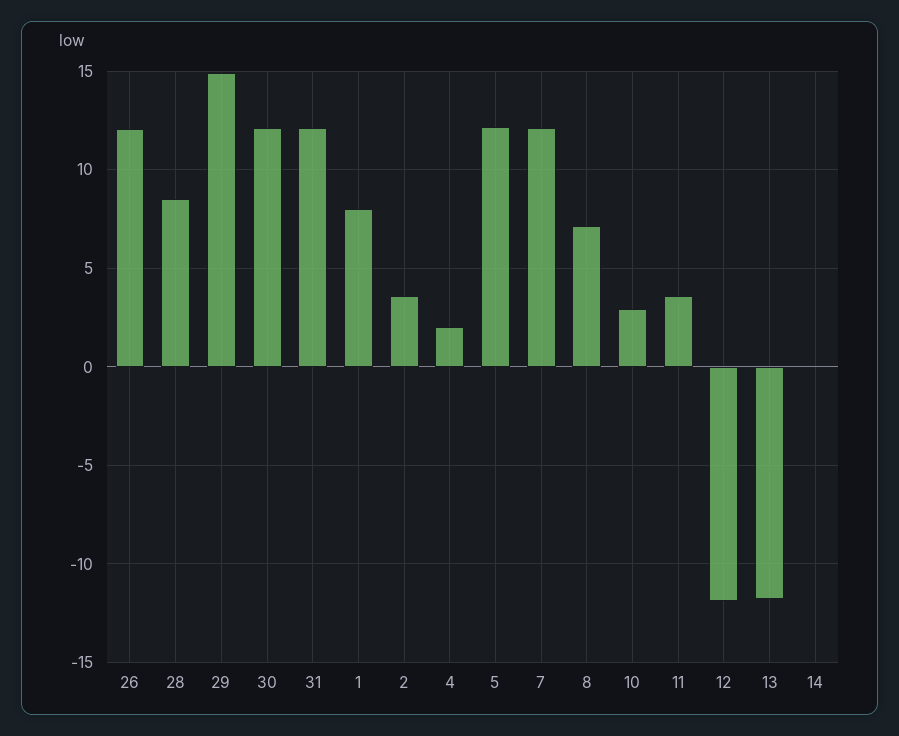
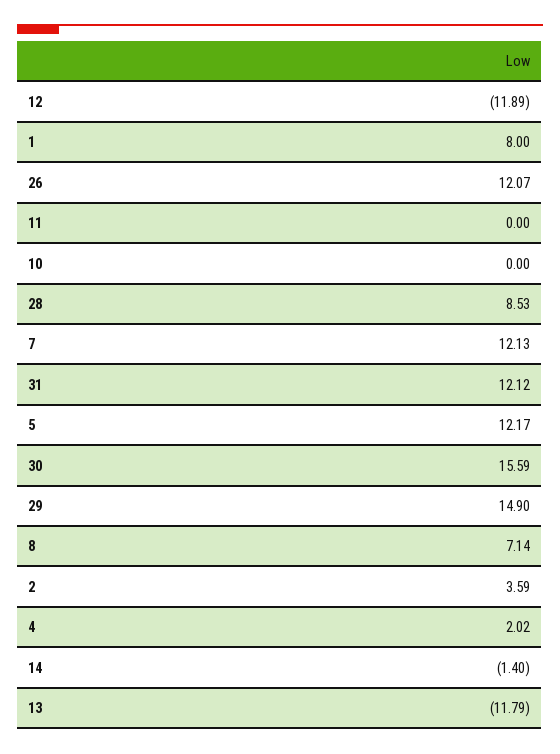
30: 12 -> 15.59
10: 3 -> 0
11: 3.5 -> 0
14: 0 -> -1.4

